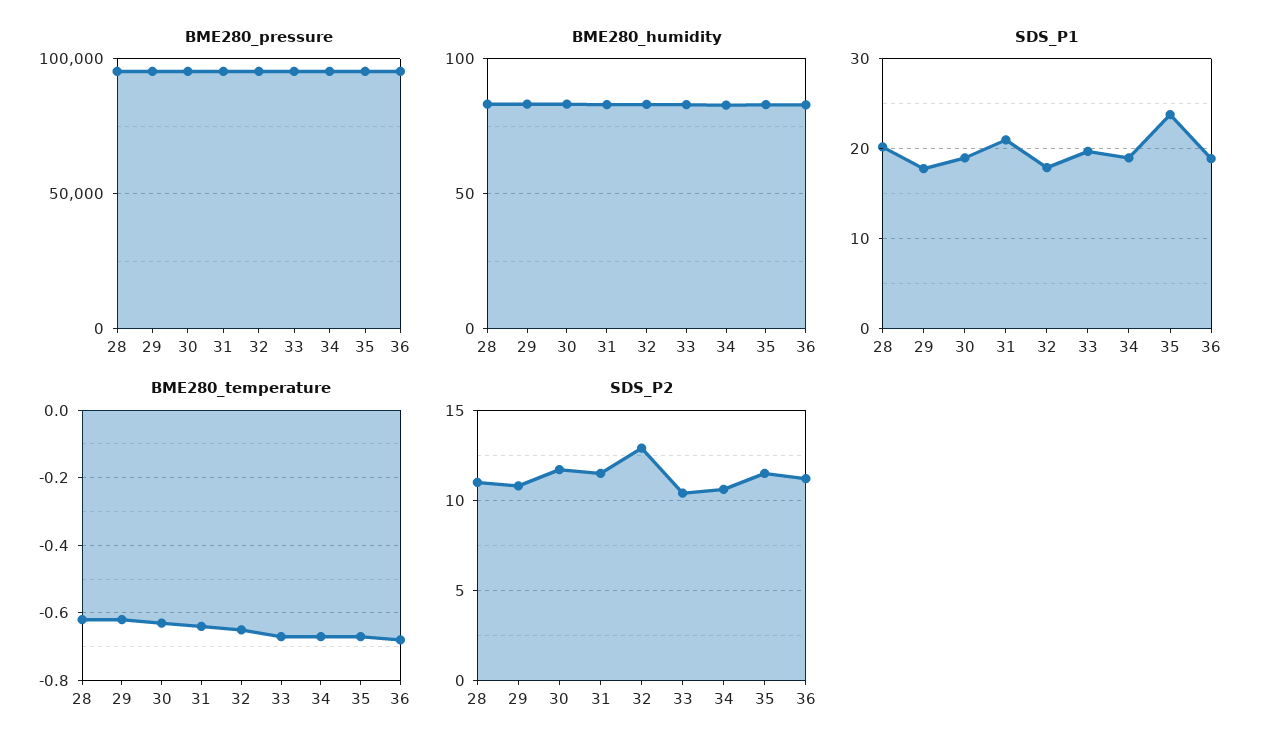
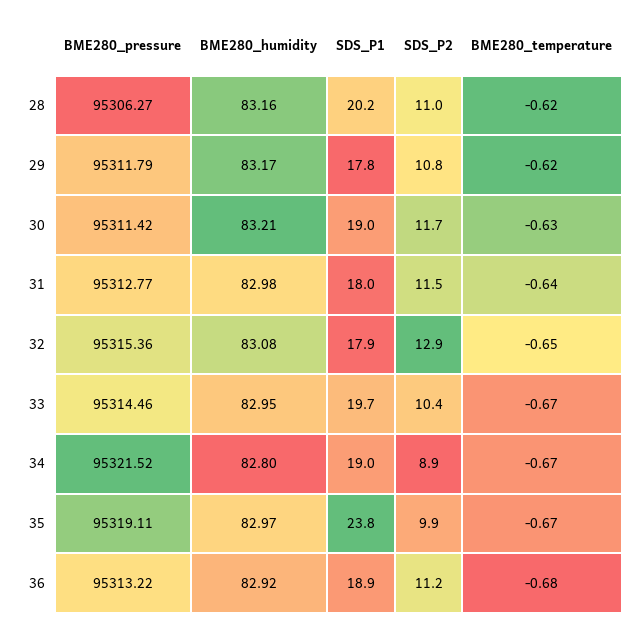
SDS_P1, 31: 21 -> 18
SDS_P2, 34: 10.5 -> 8.9
SDS_P2, 35: 11.5 -> 9.9

